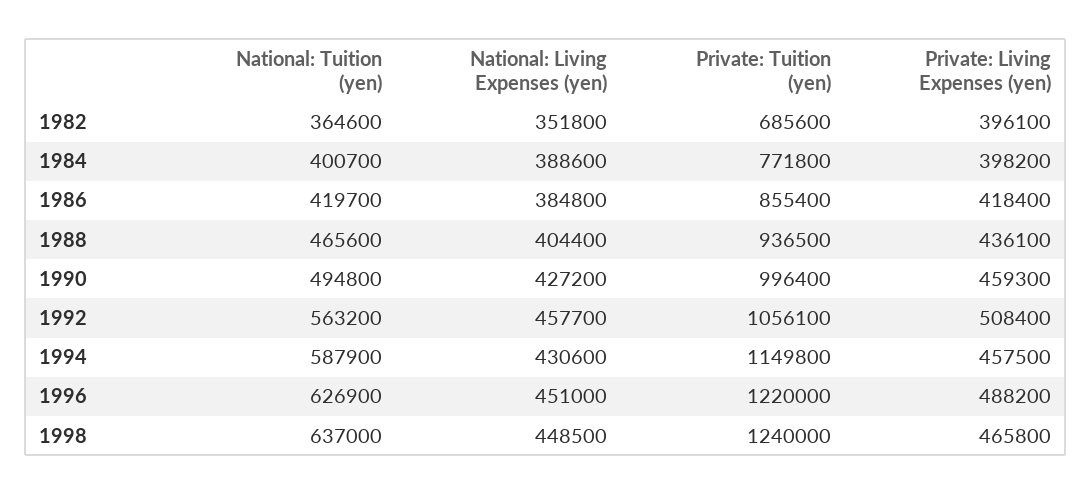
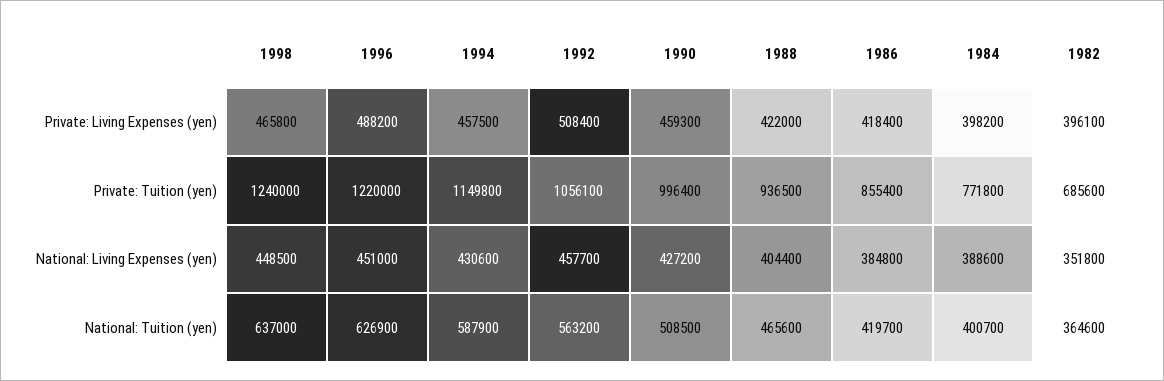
Private: Living Expenses (yen), 1988: 436100 -> 422000
National: Tuition (yen), 1990: 494800 -> 508500

